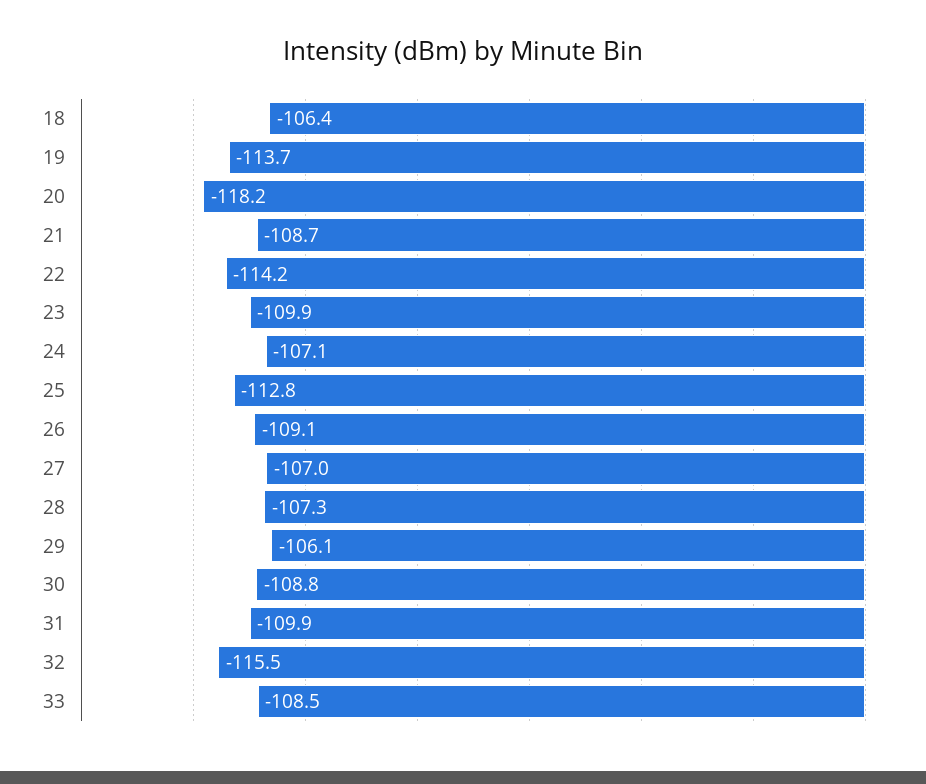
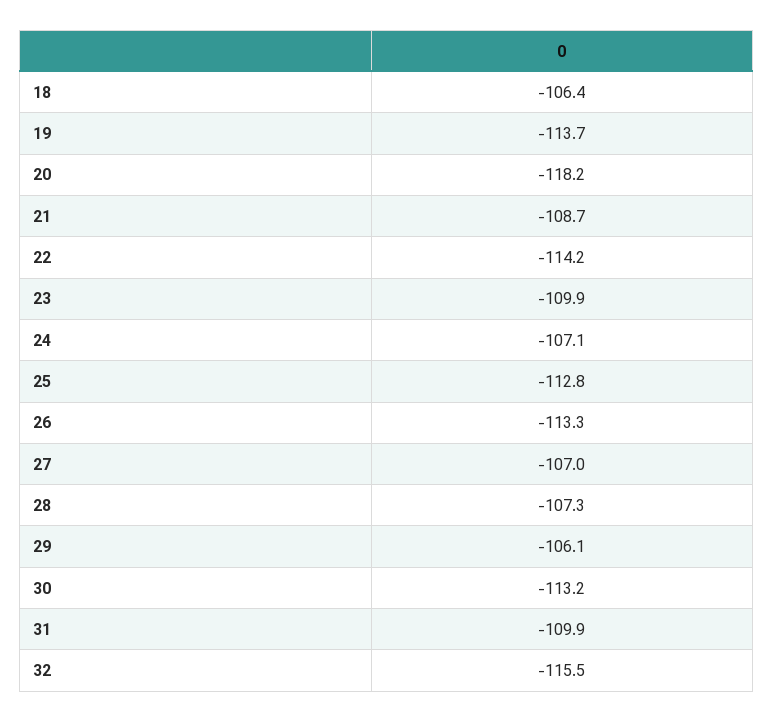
26: -109.1 -> -113.3
30: -108.8 -> -113.2
33: -108.5 -> none

